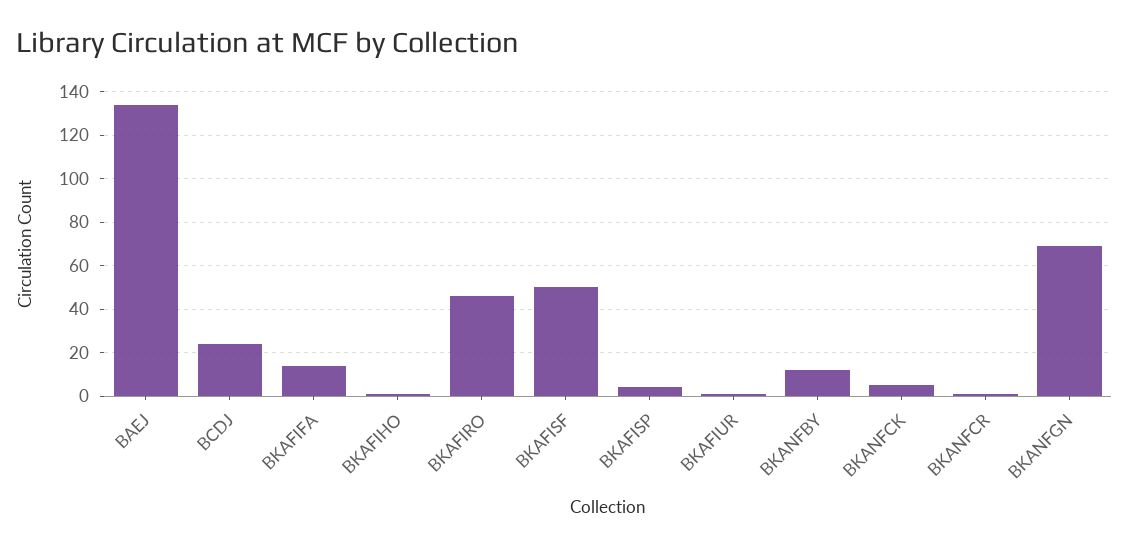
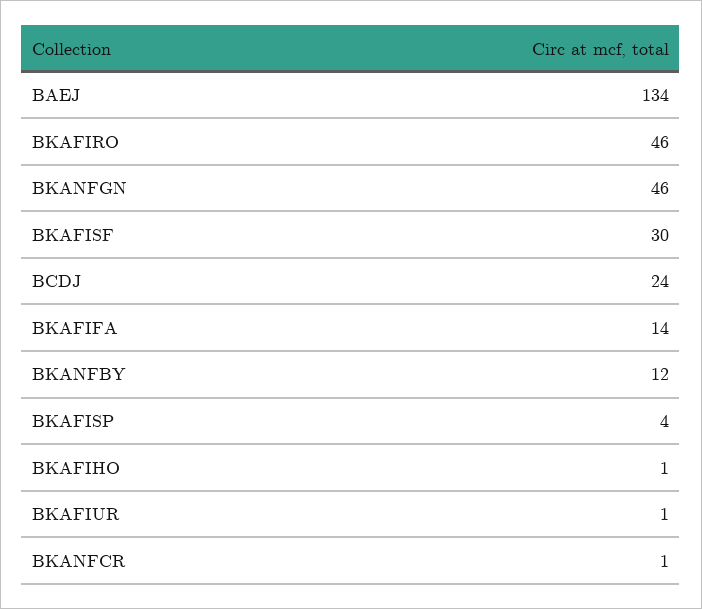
BKAFISF: 50 -> 30
BKANFCK: 5 -> none
BKANFGN: 70 -> 46

